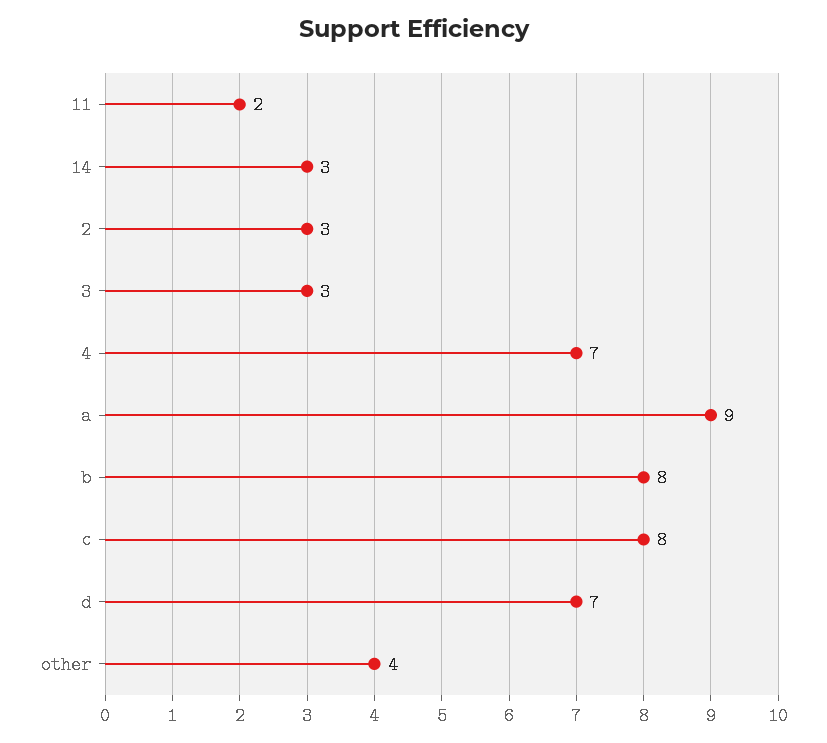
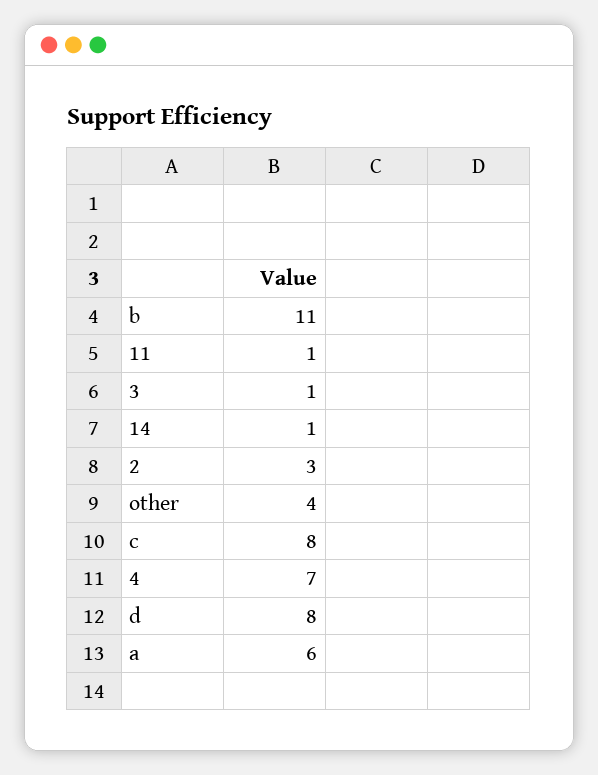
11: 2 -> 1
14: 3 -> 1
3: 3 -> 1
a: 9 -> 6
b: 8 -> 11
d: 7 -> 8

